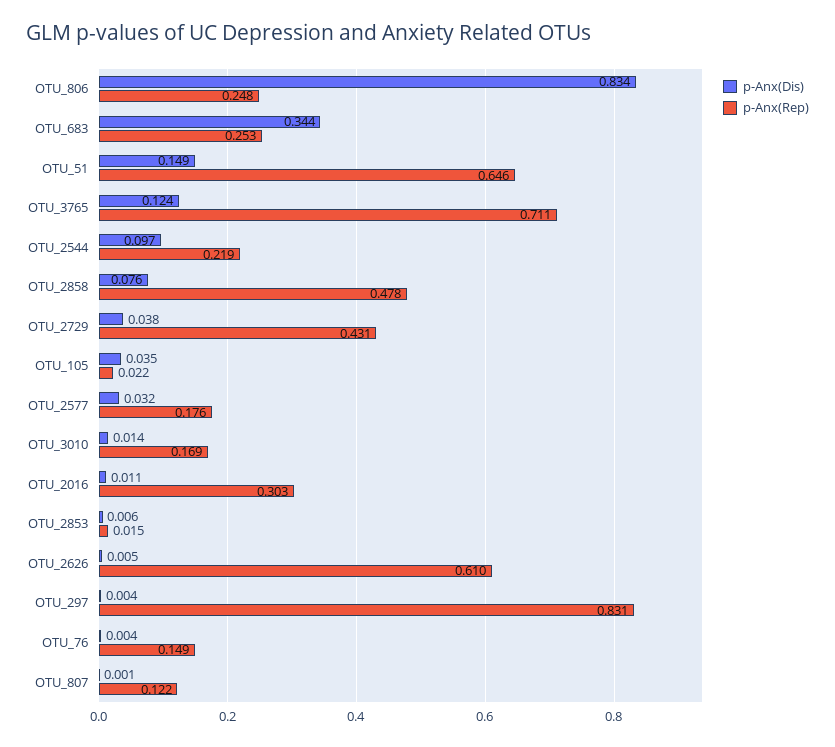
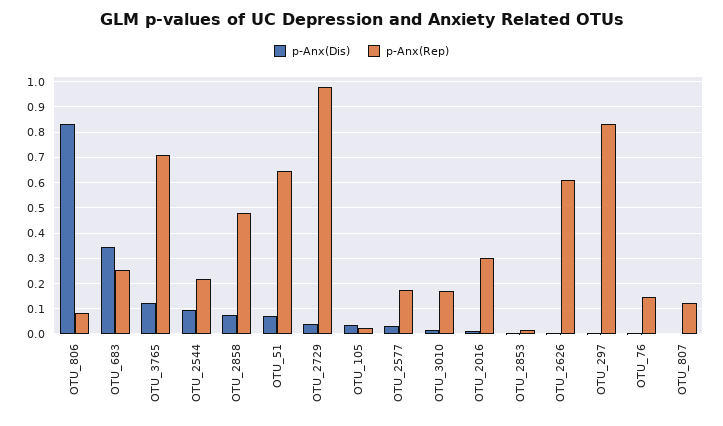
p-Anx(Rep), OTU_806: 0.248 -> 0.075
p-Anx(Dis), OTU_51: 0.149 -> 0.075
p-Anx(Rep), OTU_2729: 0.431 -> 0.975

